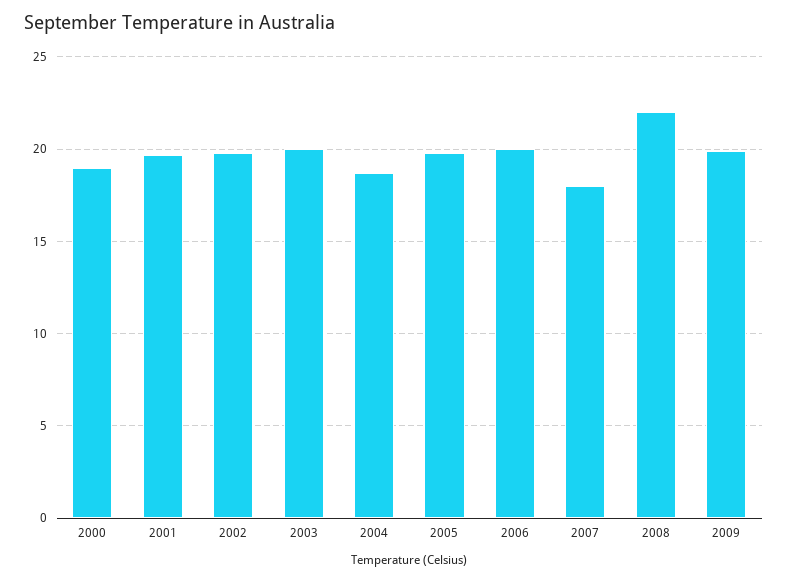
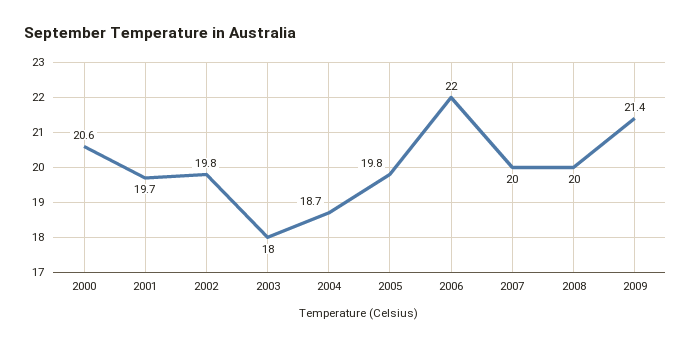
2000: 19 -> 20.6
2003: 20 -> 18
2006: 20 -> 22
2007: 18 -> 20
2008: 22 -> 20
2009: 20 -> 21.4

